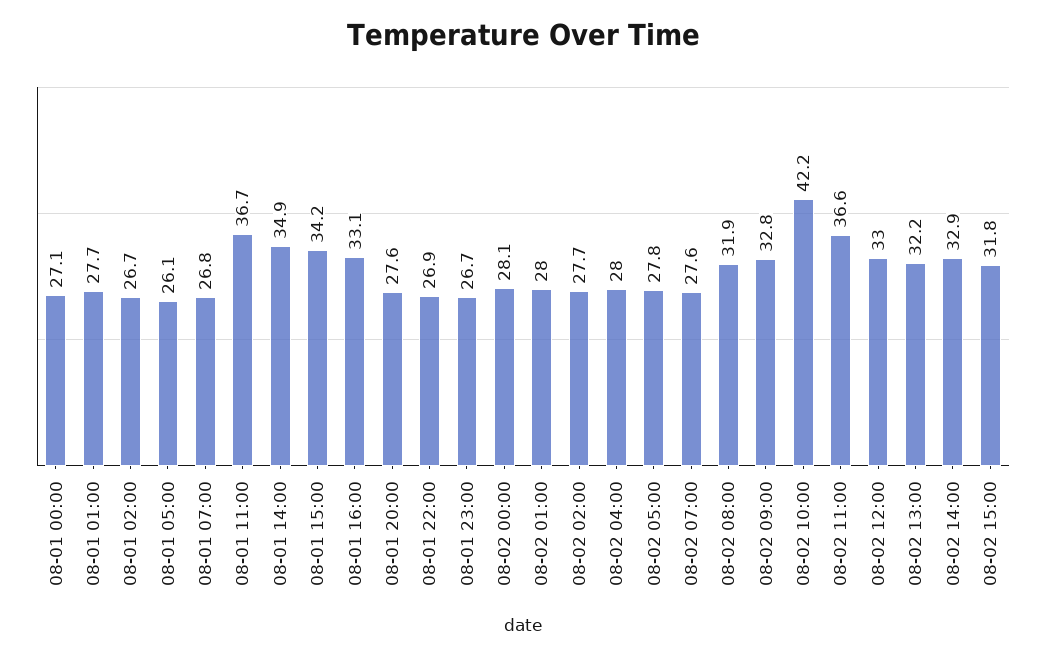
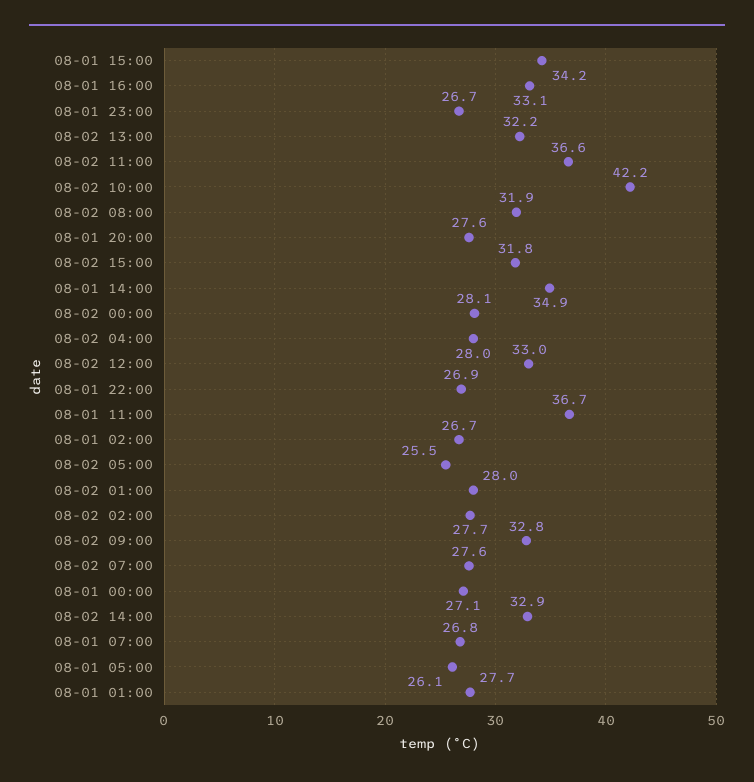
08-02 05:00: 27.8 -> 25.5

